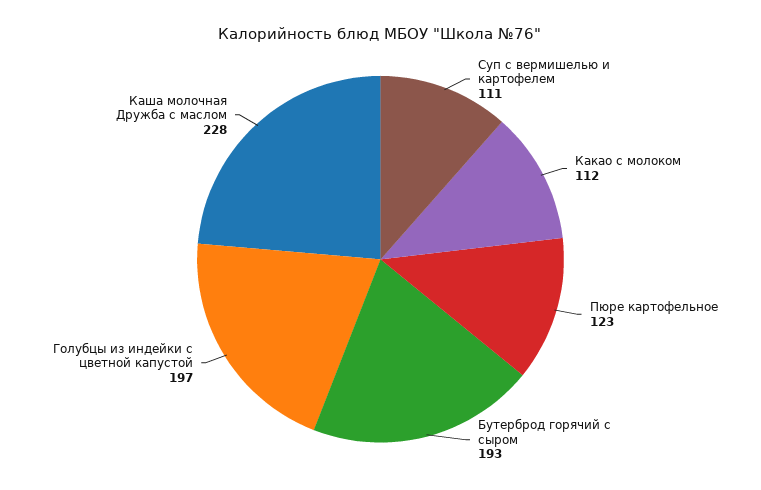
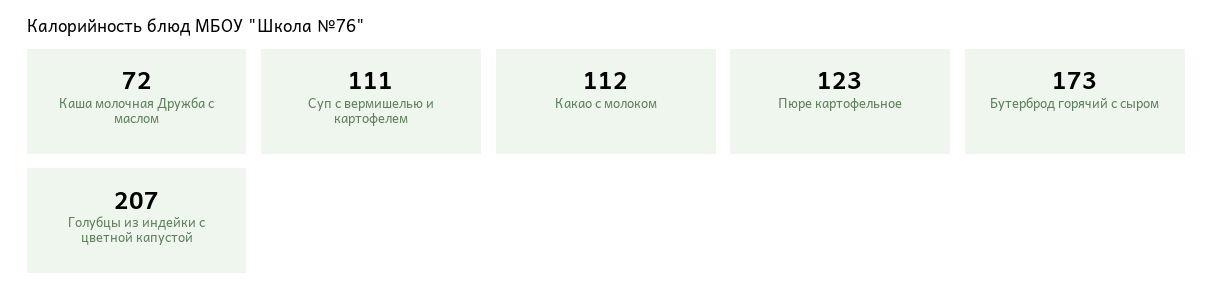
Бутерброд горячий с сыром: 193 -> 173
Голубцы из индейки с цветной капустой: 197 -> 207
Каша молочная Дружба с маслом: 228 -> 72

